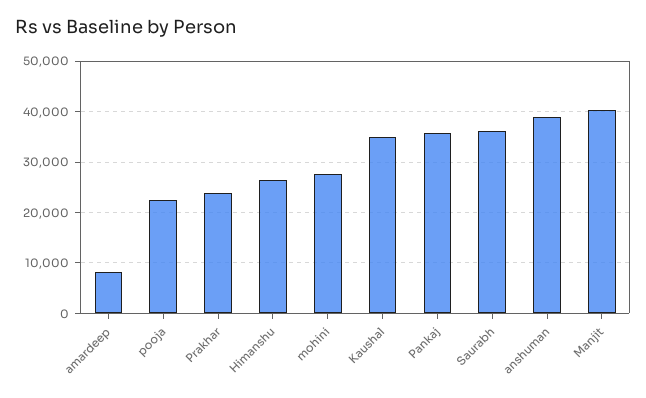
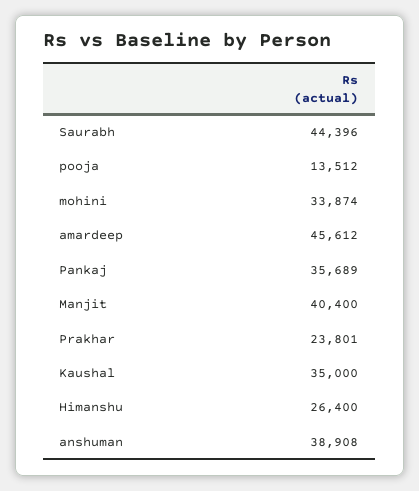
amardeep: 8000 -> 45612
pooja: 22000 -> 13512
mohini: 28000 -> 33874
Saurabh: 36000 -> 44396

